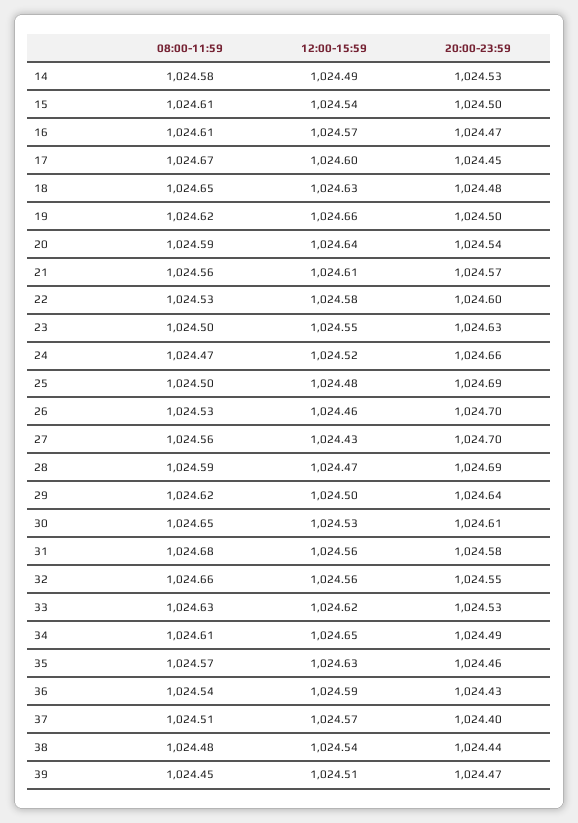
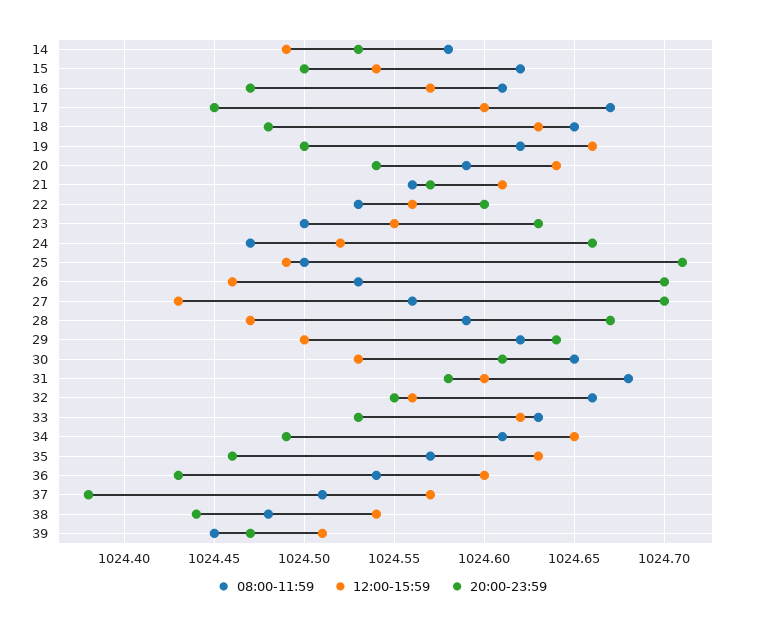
08:00-11:59, 15: 1024.61 -> 1024.62
12:00-15:59, 22: 1024.58 -> 1024.56
12:00-15:59, 25: 1024.48 -> 1024.49
20:00-23:59, 25: 1024.69 -> 1024.71
20:00-23:59, 28: 1024.69 -> 1024.67
12:00-15:59, 31: 1024.56 -> 1024.6
12:00-15:59, 36: 1024.59 -> 1024.6
20:00-23:59, 37: 1024.4 -> 1024.38

